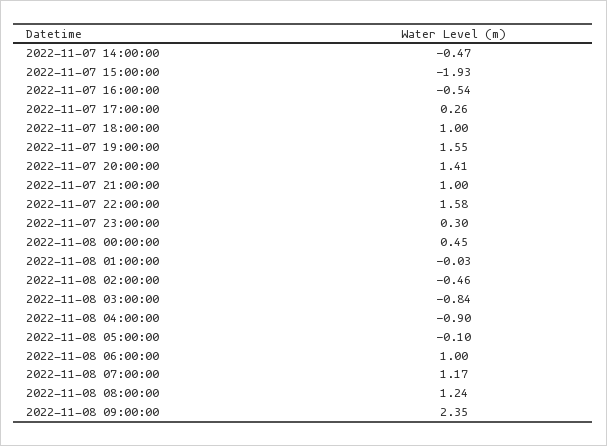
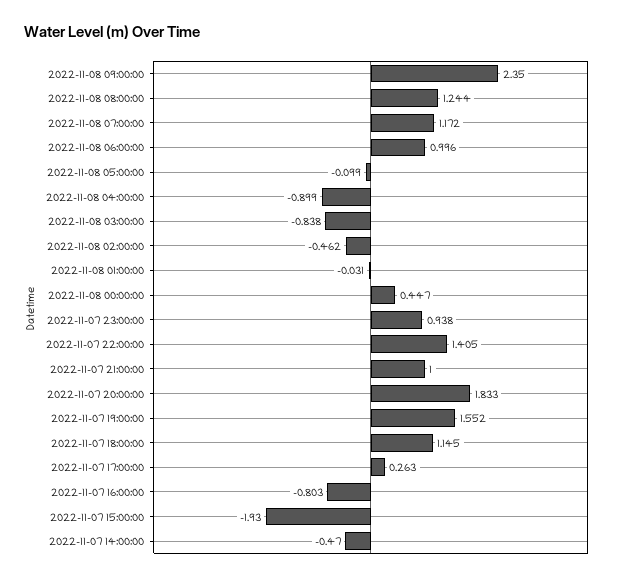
2022-11-07 16:00:00: -0.54 -> -0.803
2022-11-07 18:00:00: 1 -> 1.145
2022-11-07 20:00:00: 1.41 -> 1.833
2022-11-07 22:00:00: 1.58 -> 1.405
2022-11-07 23:00:00: 0.3 -> 0.938

